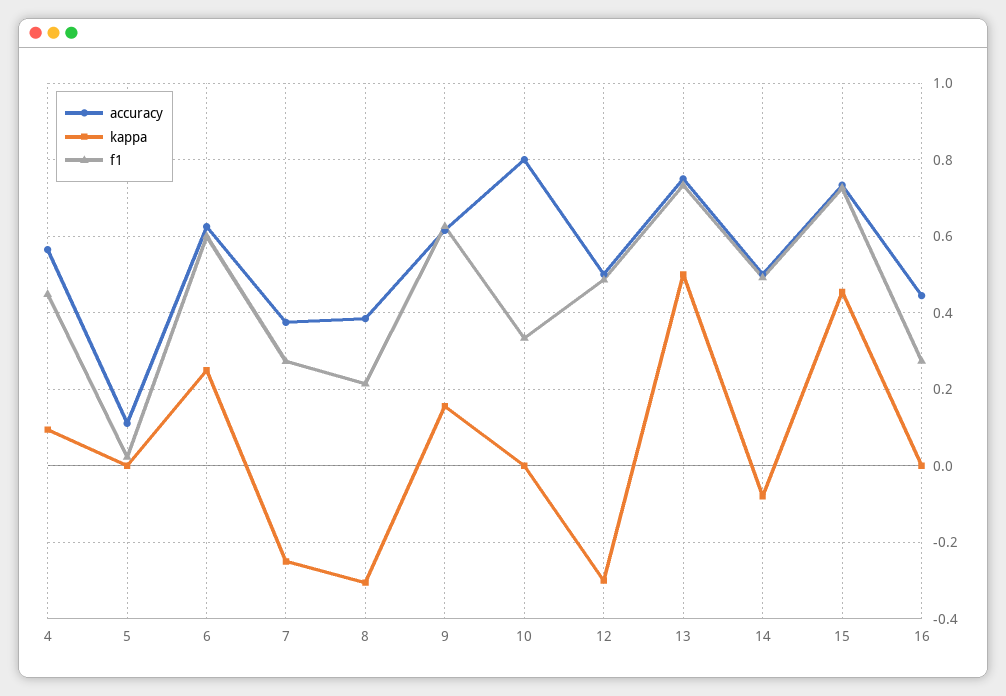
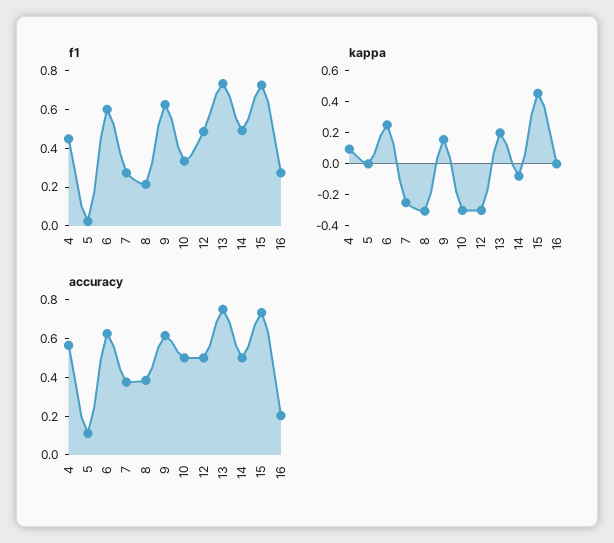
accuracy, 10: 0.8 -> 0.5
kappa, 10: 0 -> -0.3
kappa, 13: 0.5 -> 0.2
accuracy, 16: 0.44 -> 0.2

